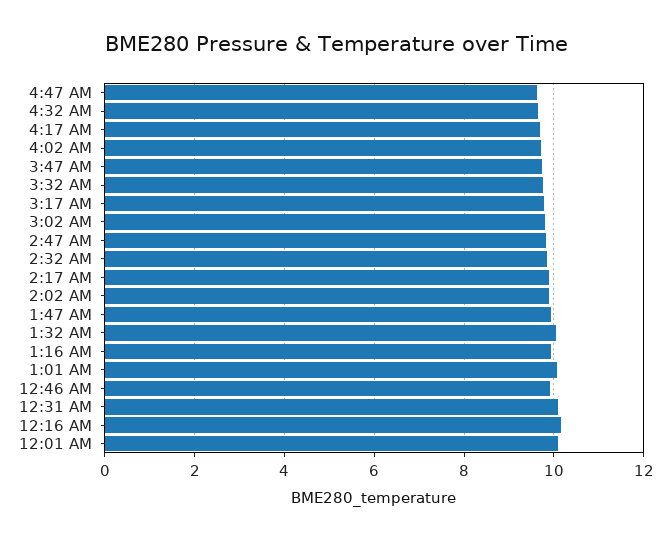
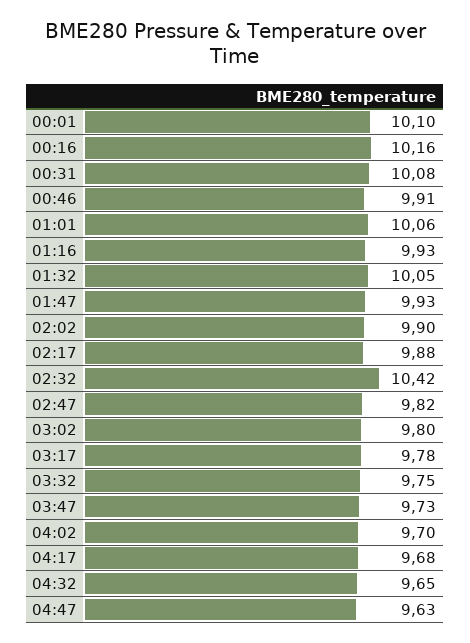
2:32 AM: 9.8 -> 10.42

